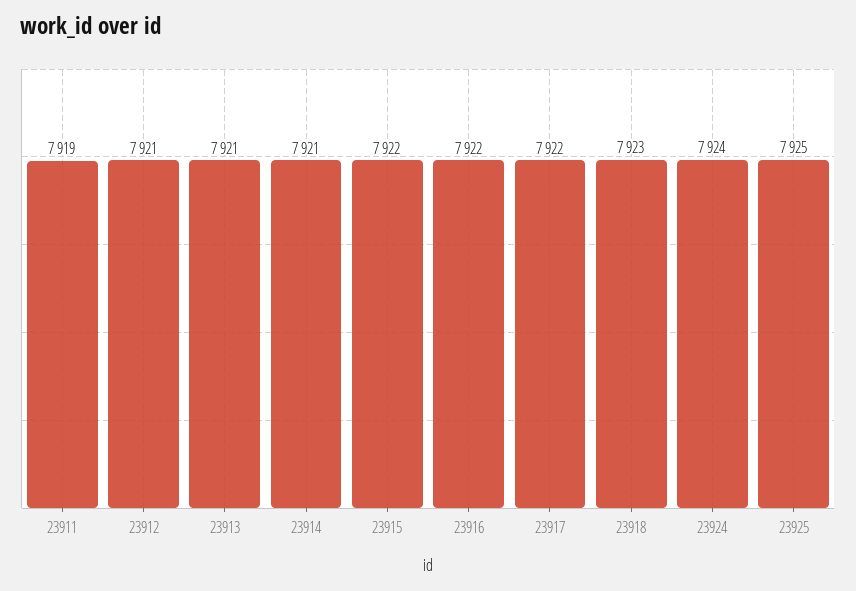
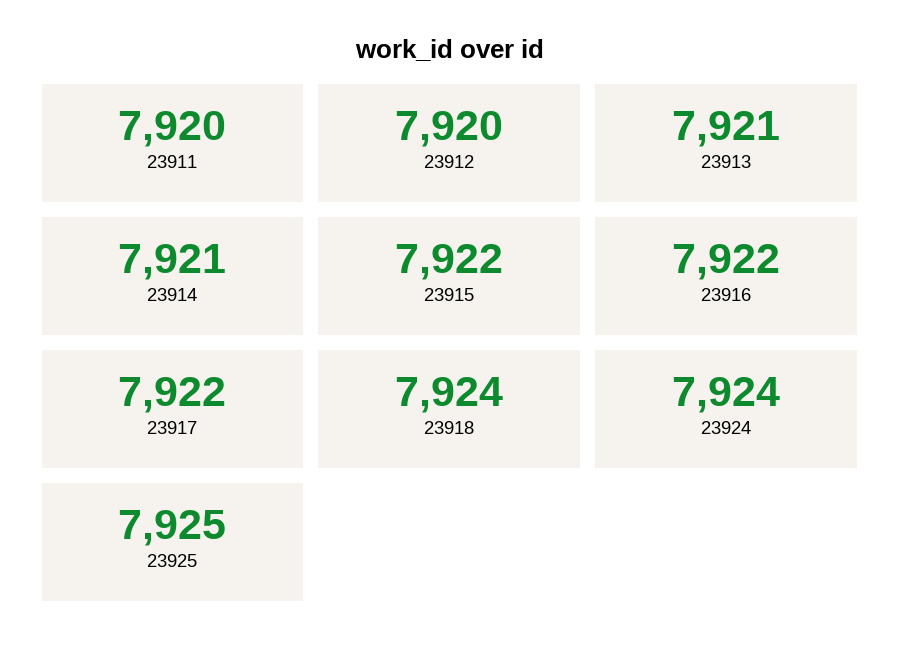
23911: 7919 -> 7920
23912: 7921 -> 7920
23918: 7923 -> 7924

